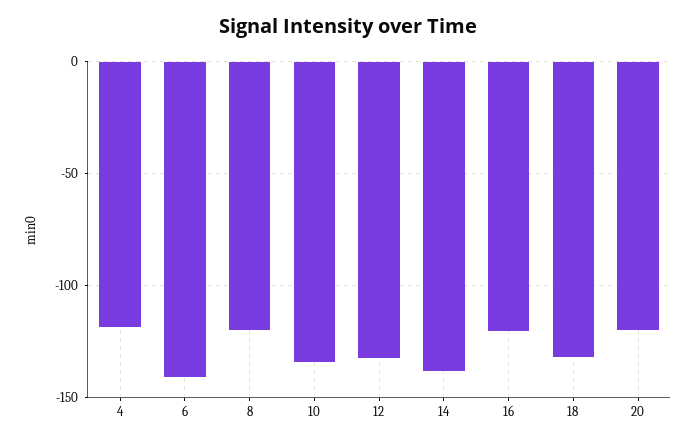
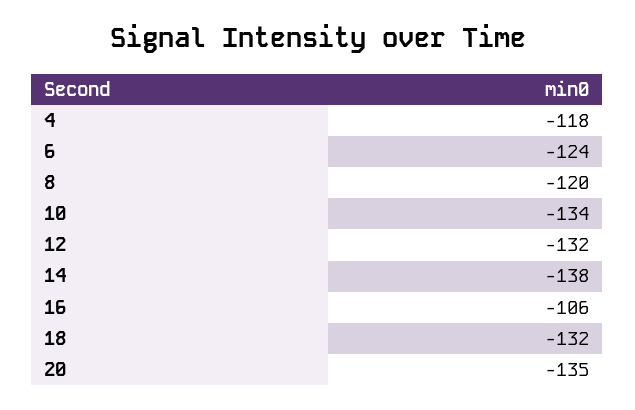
6: -140 -> -124
16: -120 -> -106
20: -120 -> -135

